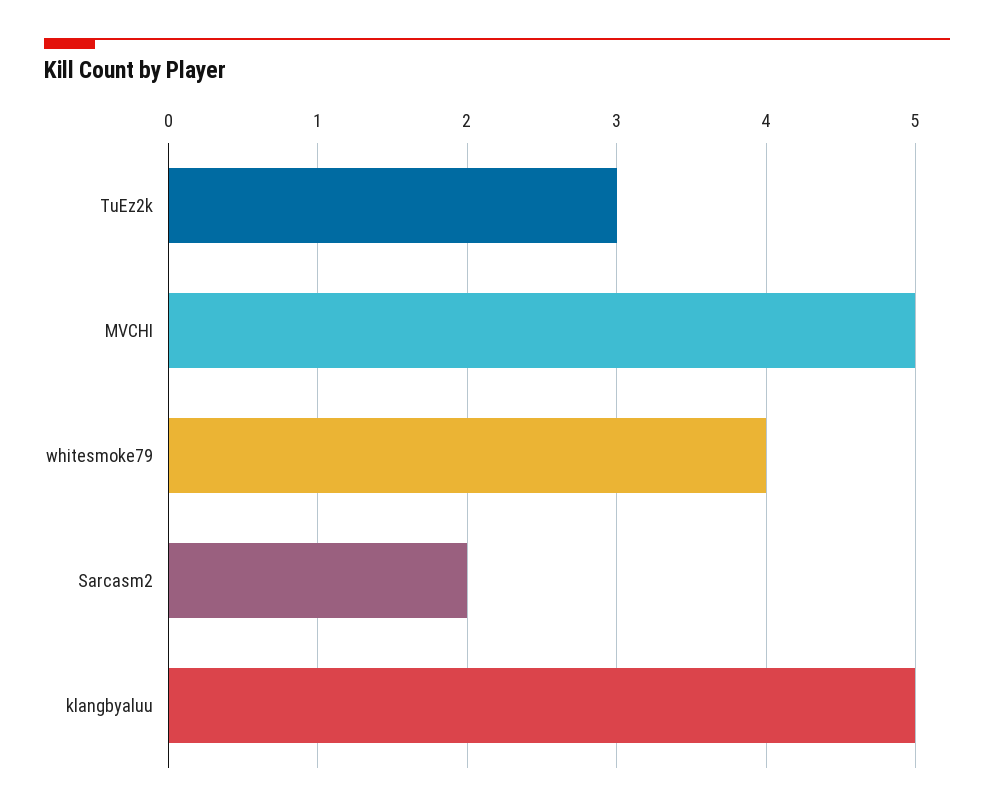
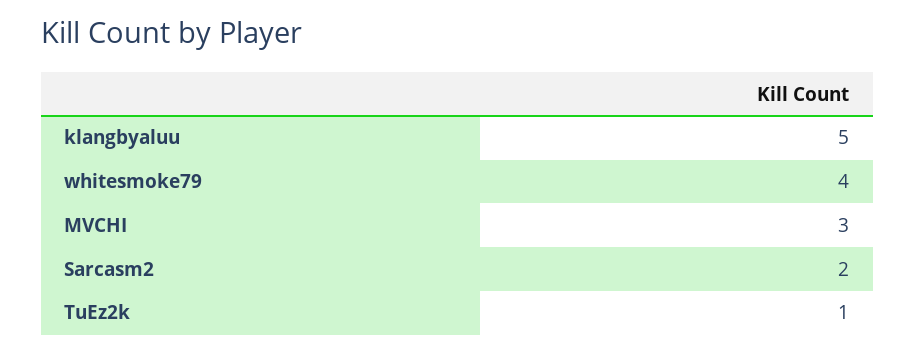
TuEz2k: 3 -> 1
MVCHI: 5 -> 3

